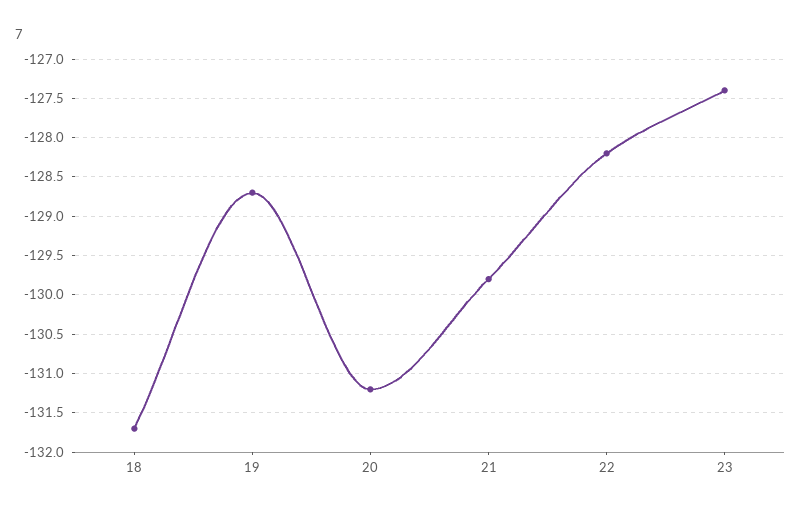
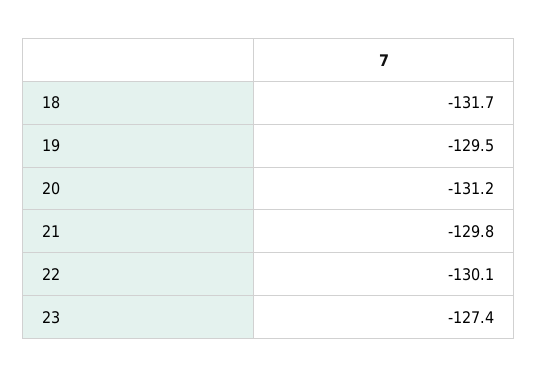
19: -128.7 -> -129.5
22: -128.2 -> -130.1

